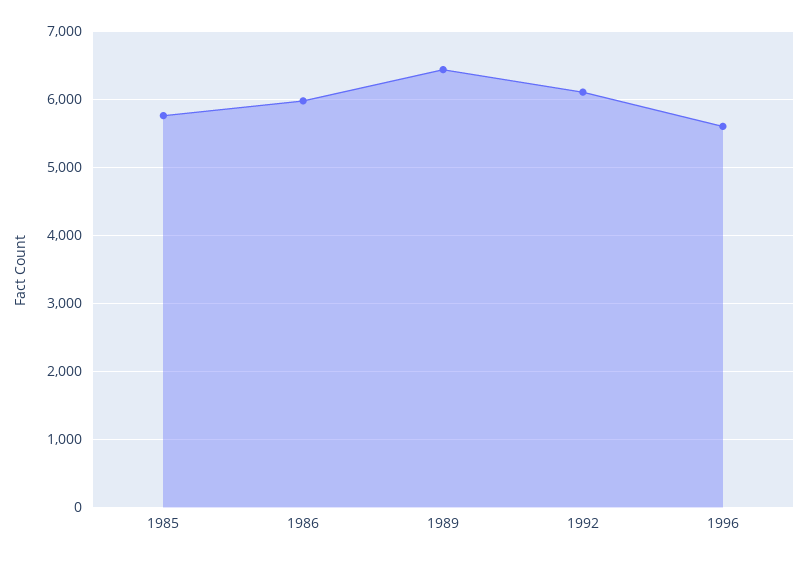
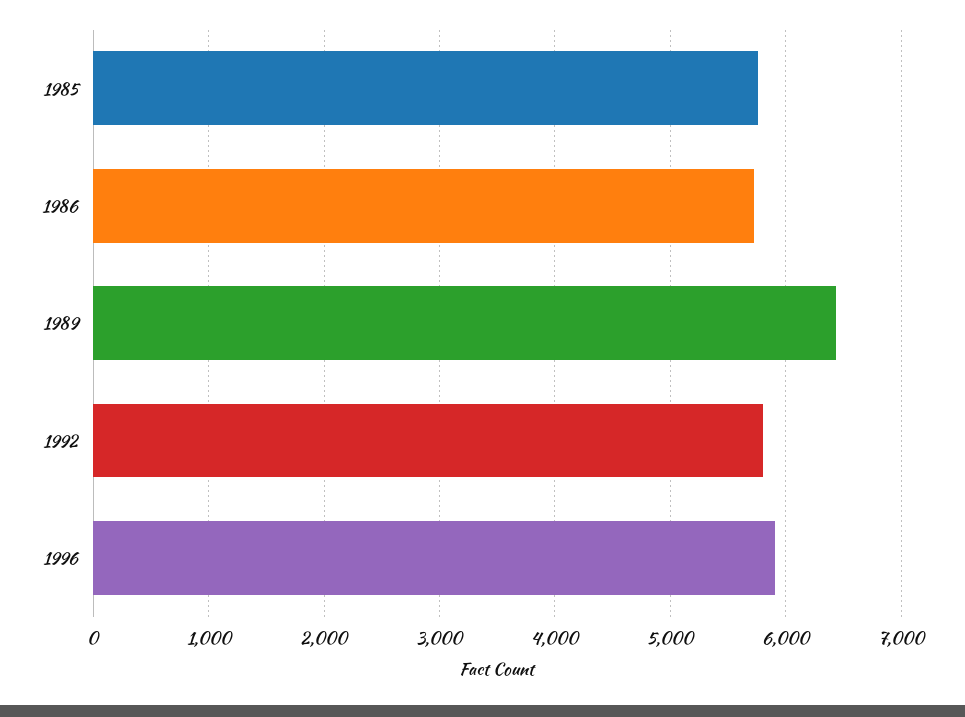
1986: 6000 -> 5700
1992: 6100 -> 5800
1996: 5600 -> 5900

